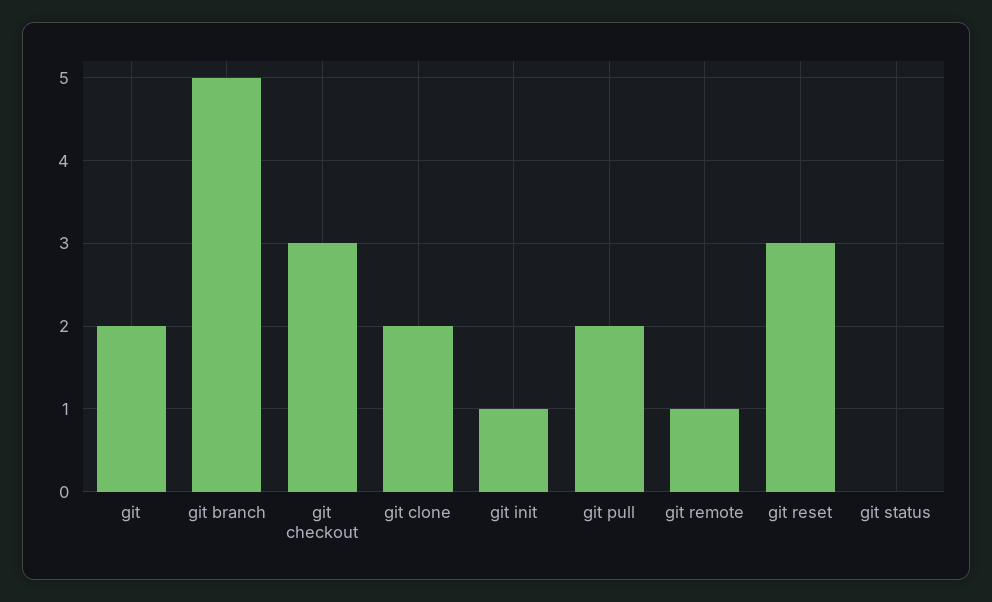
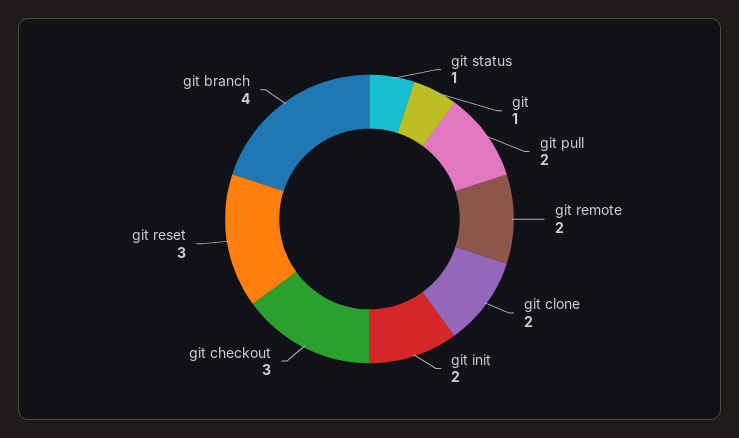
git: 2 -> 1
git branch: 5 -> 4
git init: 1 -> 2
git remote: 1 -> 2
git status: 0 -> 1

